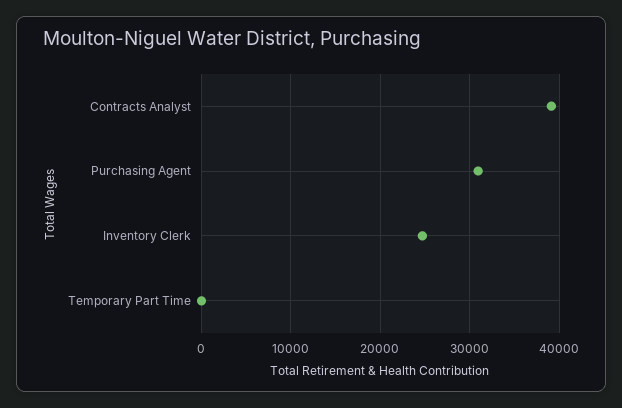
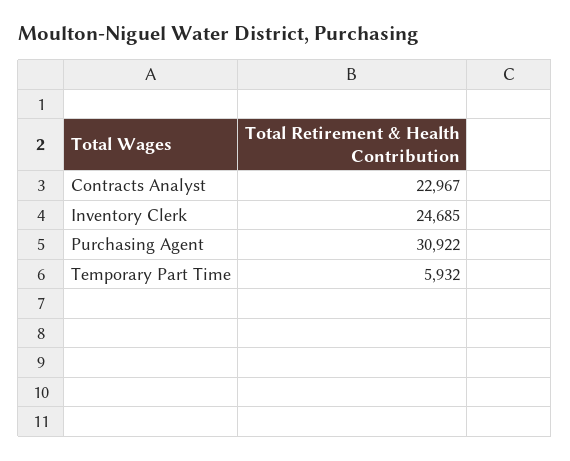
Contracts Analyst: 39000 -> 22967
Temporary Part Time: 0 -> 5932

